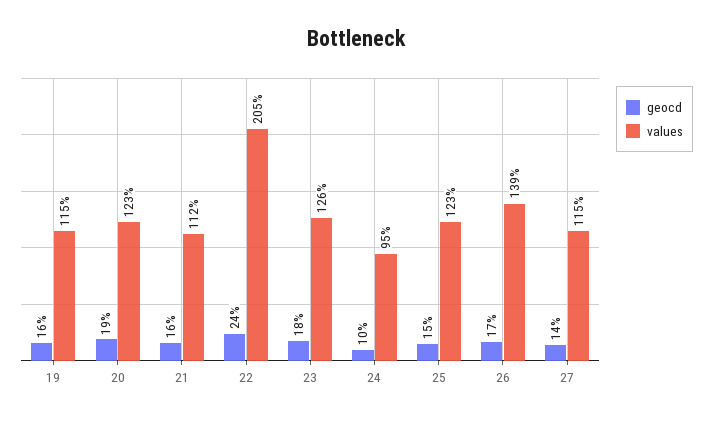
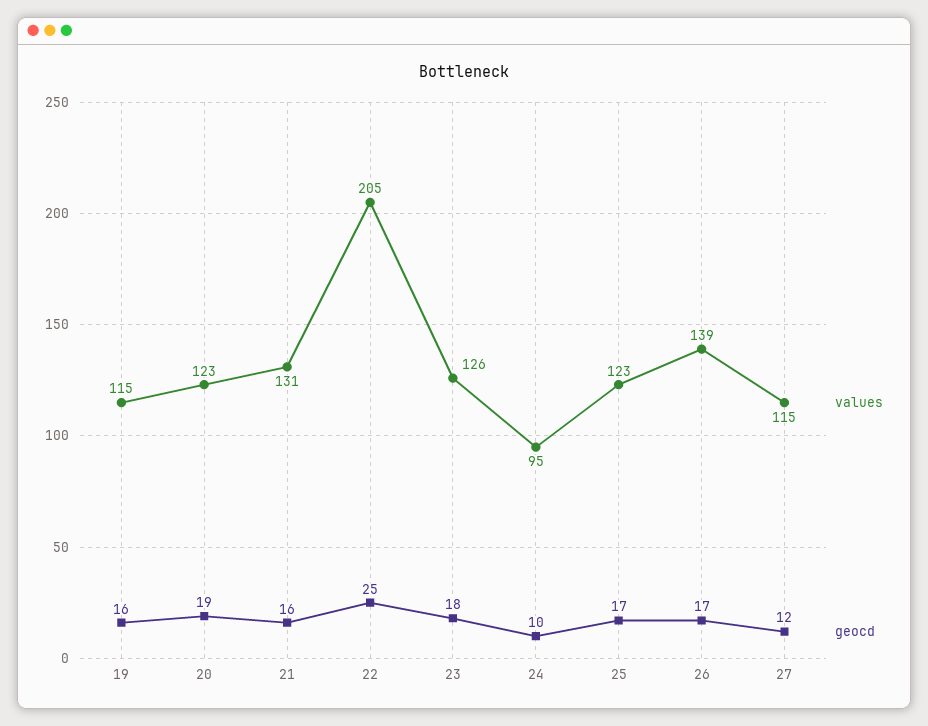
values, 21: 112 -> 131
geocd, 22: 24 -> 25
geocd, 25: 15 -> 17
geocd, 27: 14 -> 12

